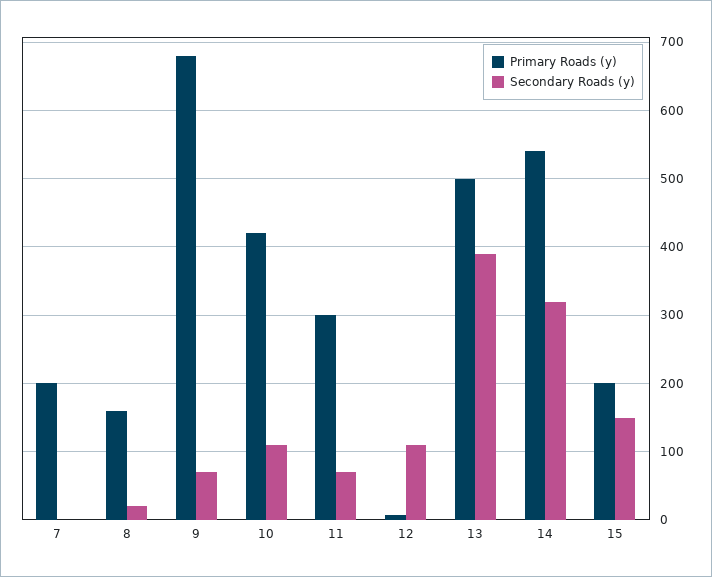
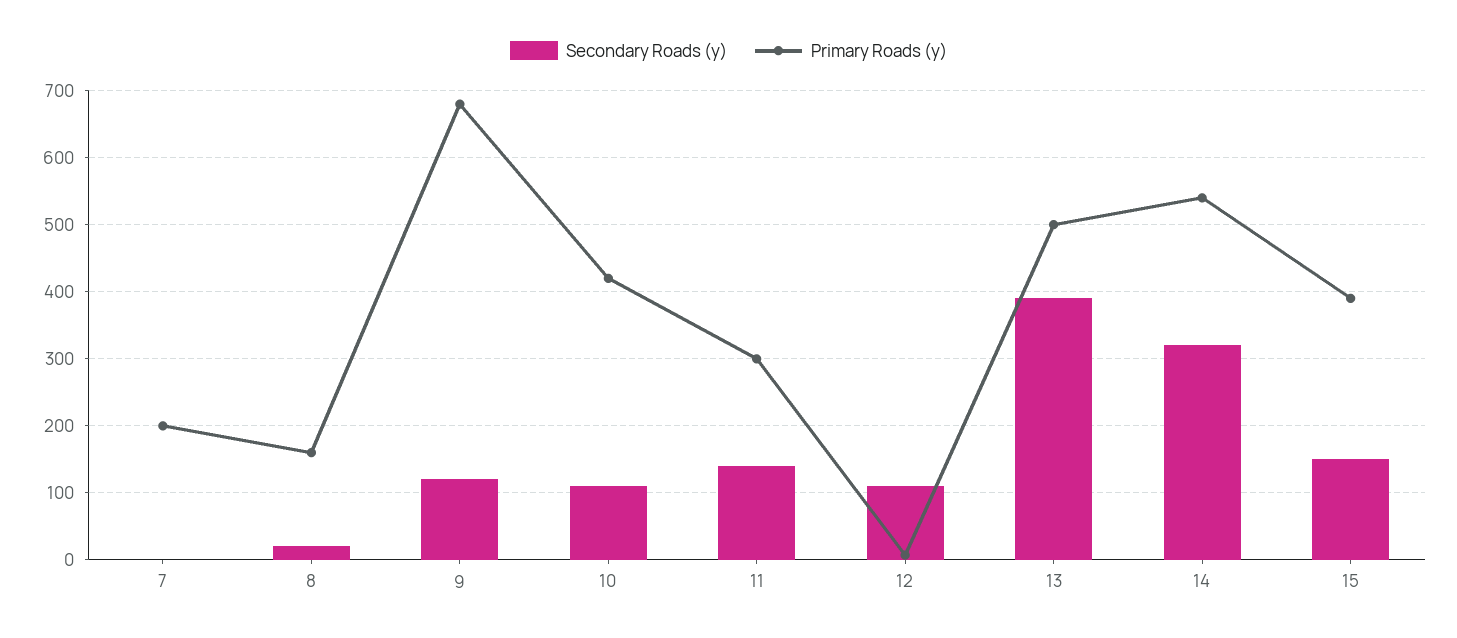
Secondary Roads (y), 9: 70 -> 120
Secondary Roads (y), 11: 70 -> 140
Primary Roads (y), 15: 200 -> 390

